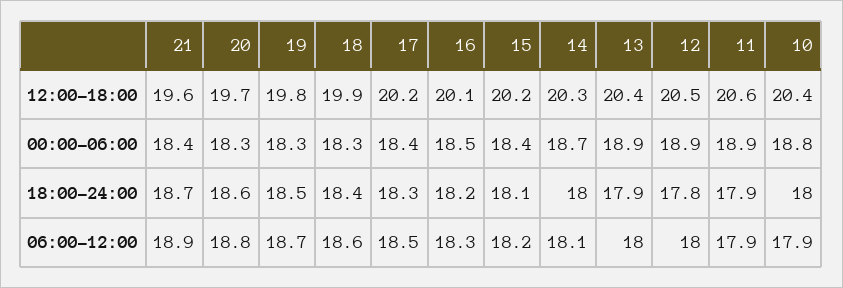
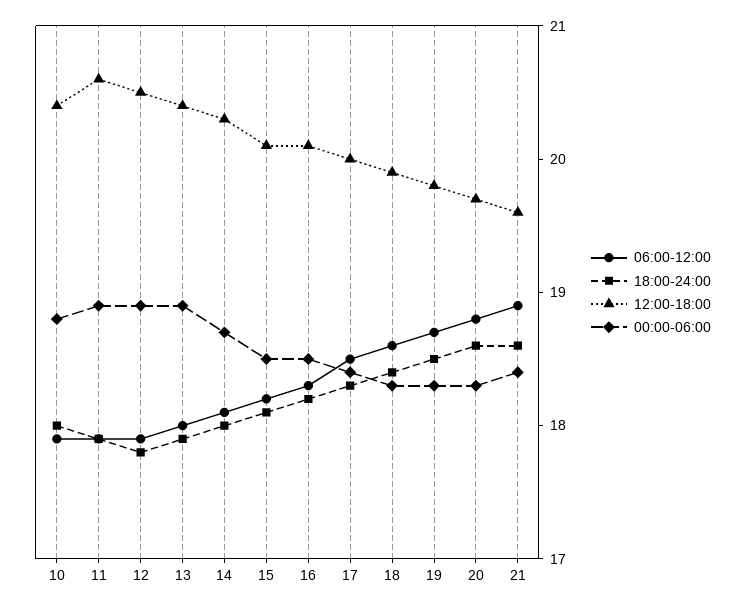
12:00-18:00, 17: 20.2 -> 20
12:00-18:00, 15: 20.2 -> 20.1
00:00-06:00, 15: 18.4 -> 18.5
18:00-24:00, 21: 18.7 -> 18.6
06:00-12:00, 12: 18 -> 17.9

